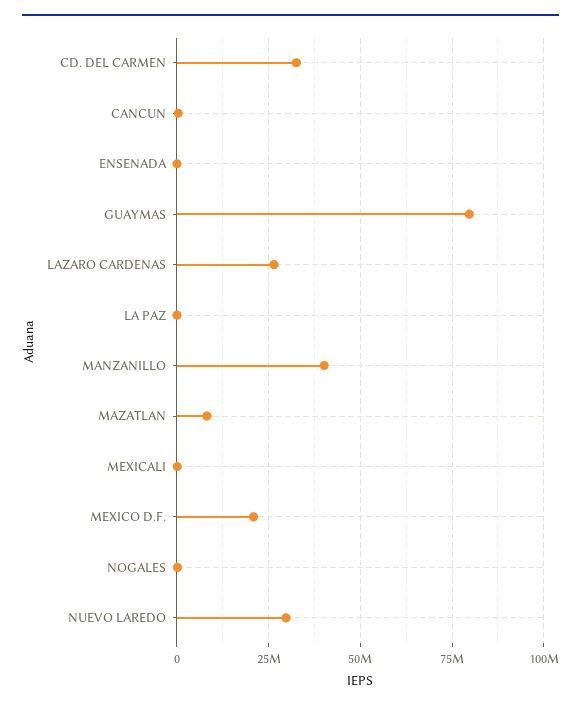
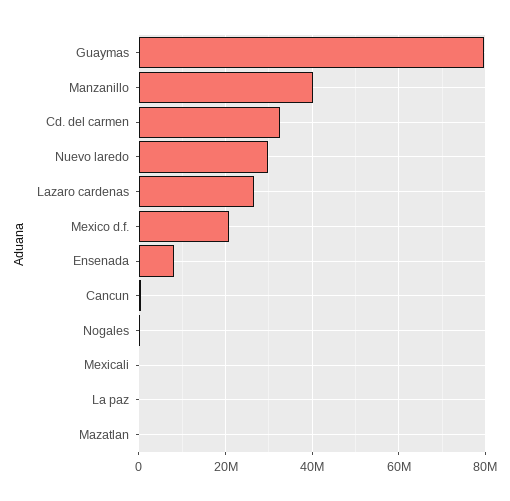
ENSENADA: 0 -> 8000000
MAZATLAN: 7500000 -> 0

